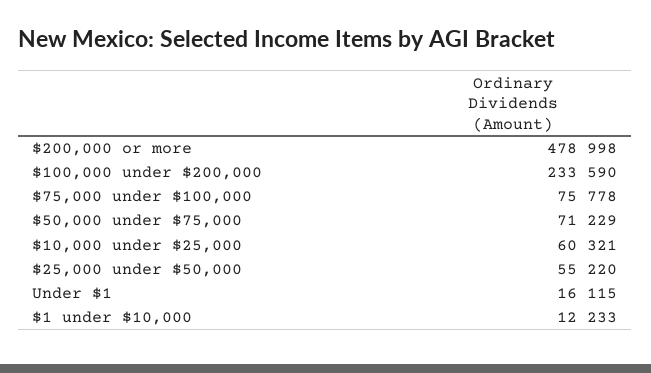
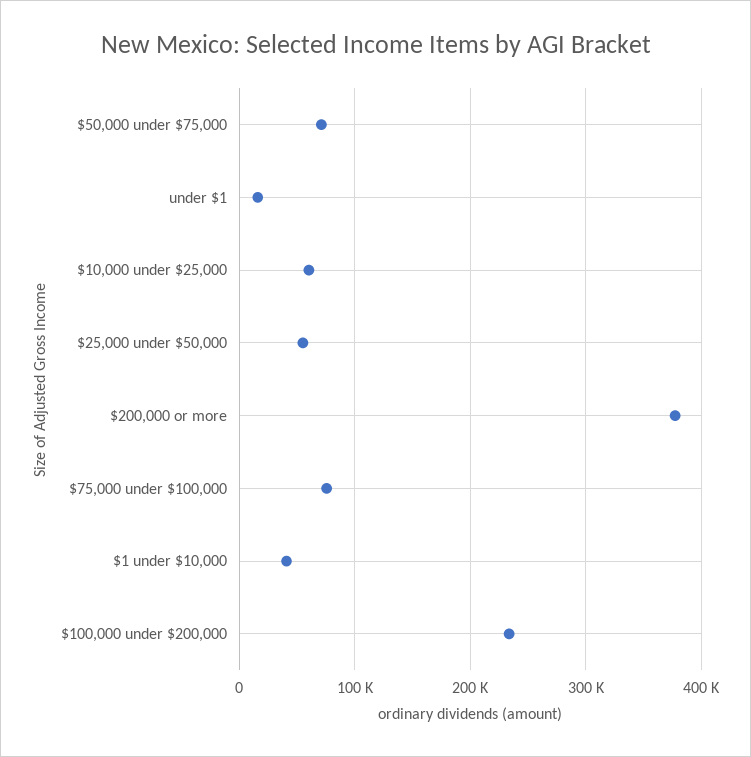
$200,000 or more: 478998 -> 380000
$1 under $10,000: 12233 -> 40000

